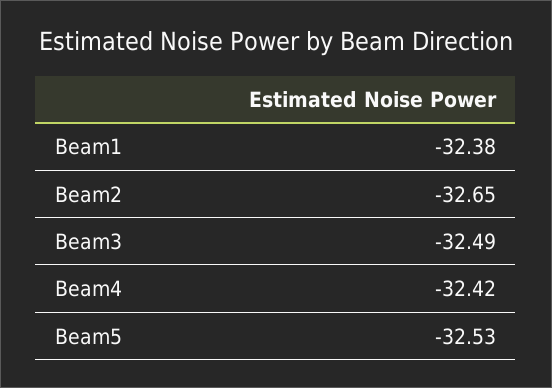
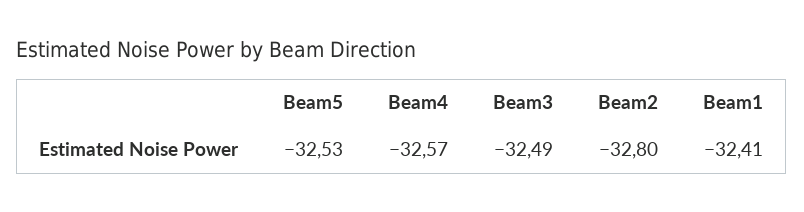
Beam1: -32.38 -> -32.41
Beam2: -32.65 -> -32.8
Beam4: -32.42 -> -32.57

